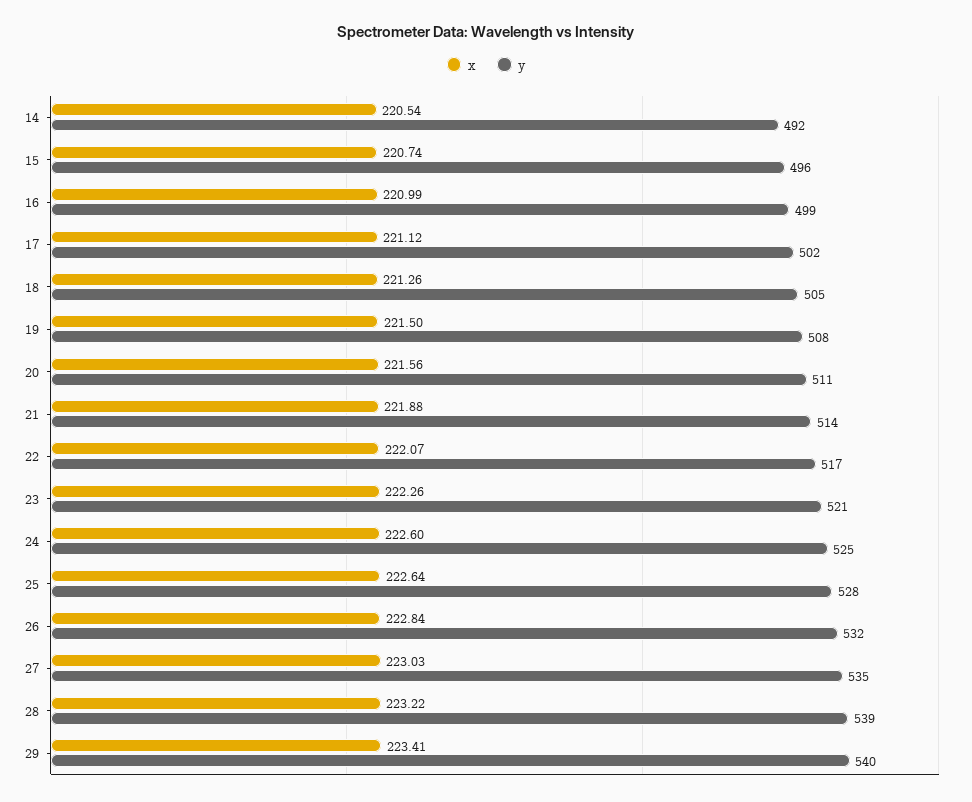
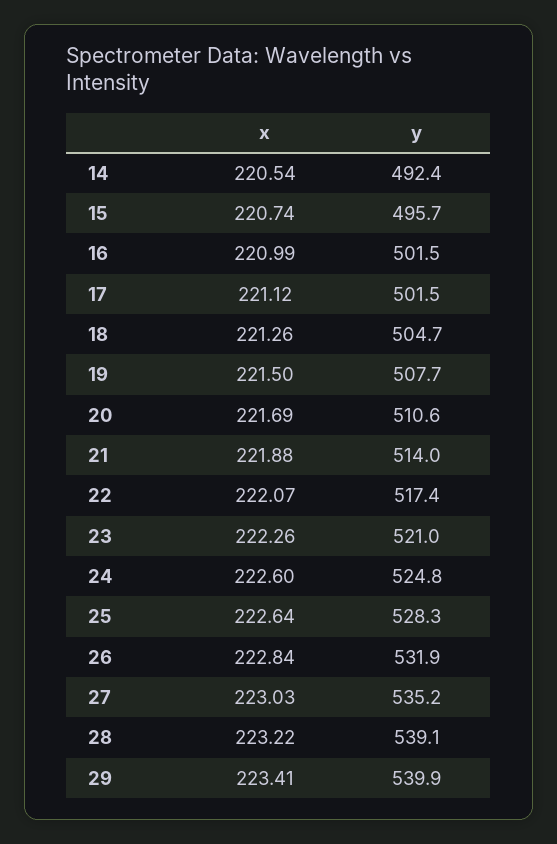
y, 16: 499 -> 501.5
x, 20: 221.56 -> 221.69

